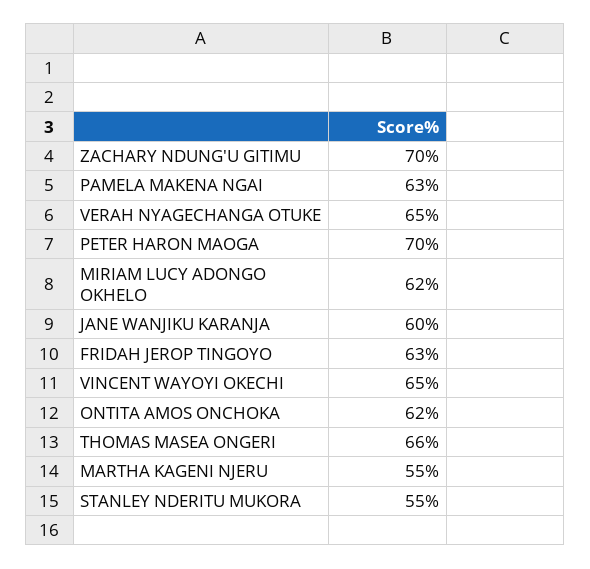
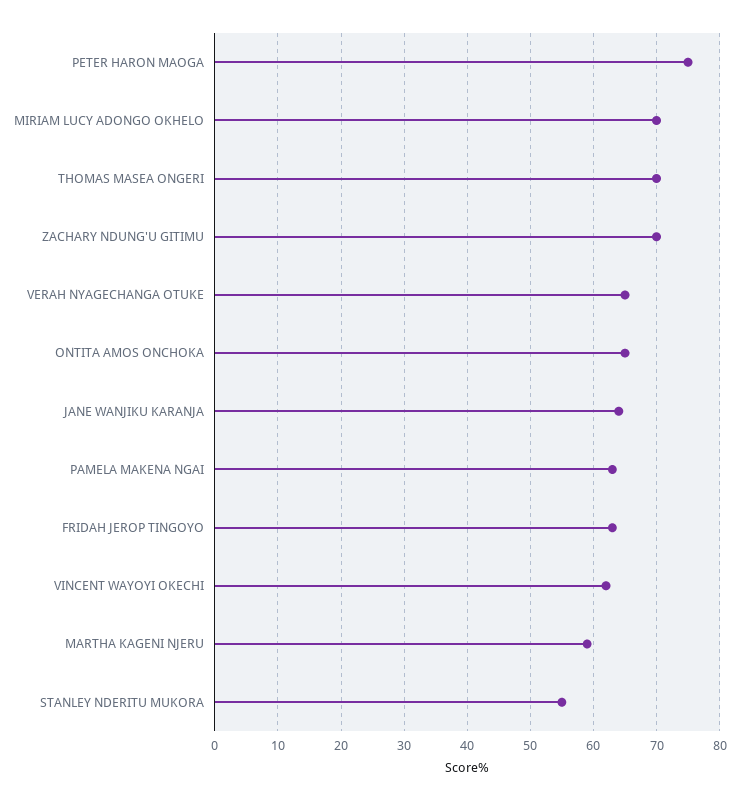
PETER HARON MAOGA: 70 -> 75
MIRIAM LUCY ADONGO OKHELO: 62 -> 70
JANE WANJIKU KARANJA: 60 -> 64
VINCENT WAYOYI OKECHI: 65 -> 62
ONTITA AMOS ONCHOKA: 62 -> 65
THOMAS MASEA ONGERI: 66 -> 70
MARTHA KAGENI NJERU: 55 -> 59

